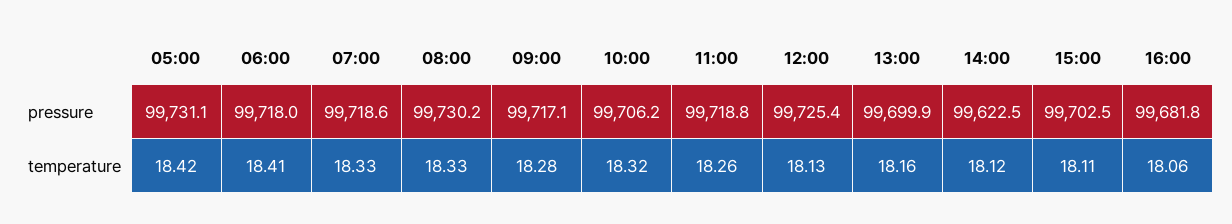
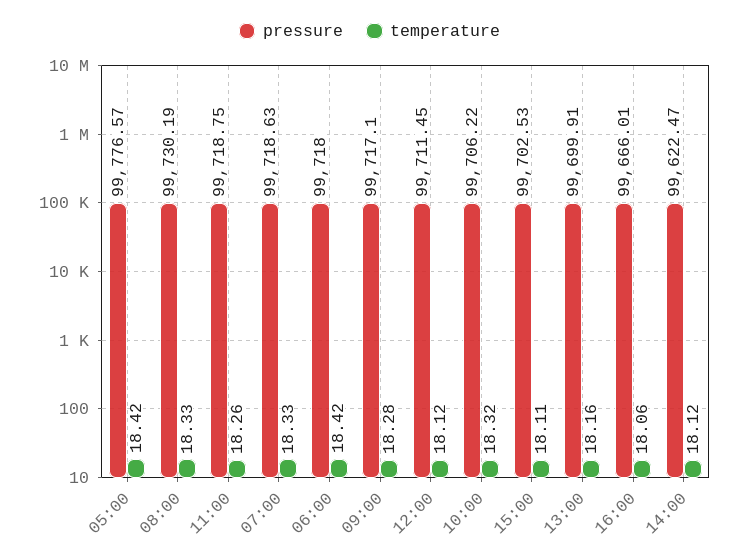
pressure, 05:00: 99731.1 -> 99776.57
pressure, 12:00: 99725.4 -> 99711.45
pressure, 16:00: 99681.8 -> 99666.01
temperature, 06:00: 18.41 -> 18.42
temperature, 12:00: 18.13 -> 18.12

